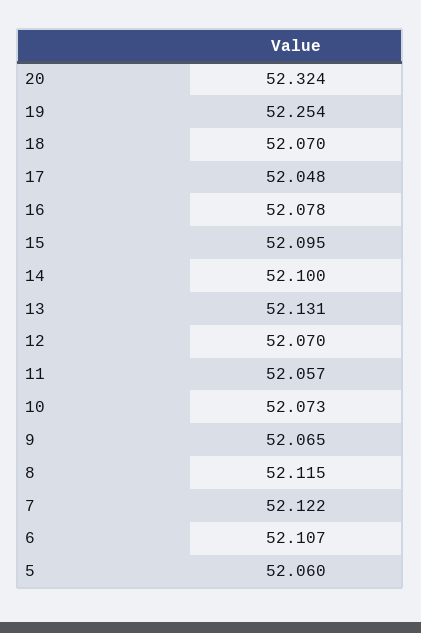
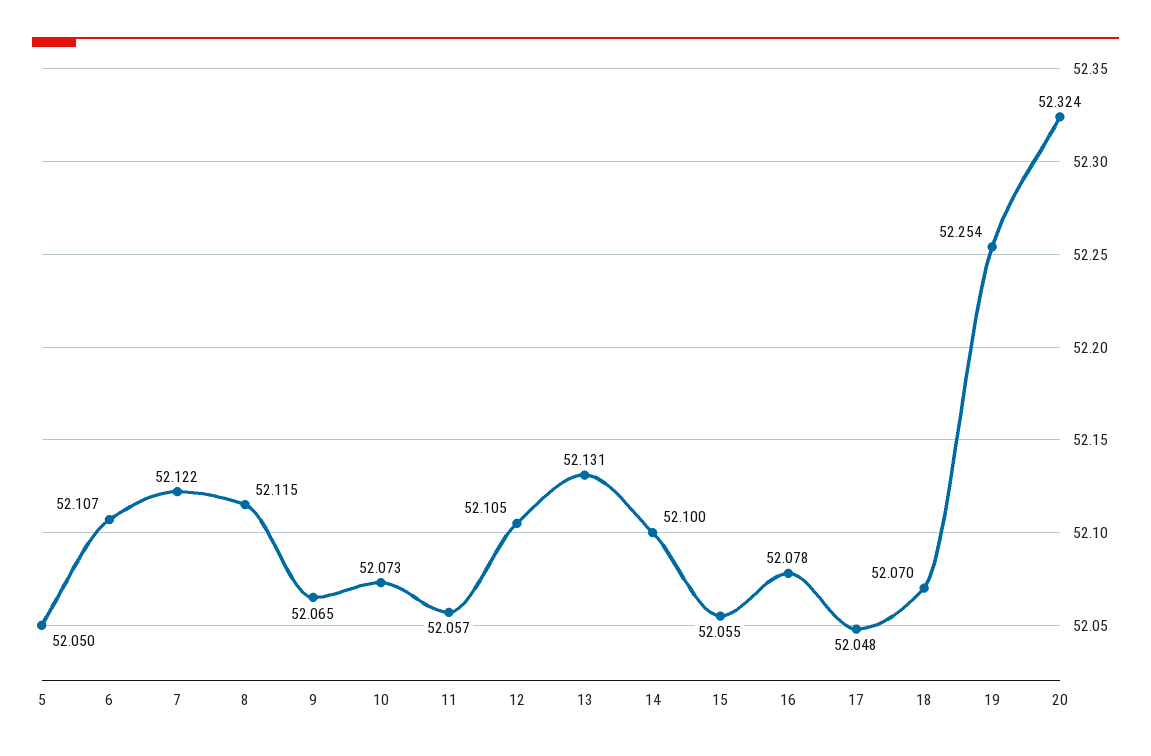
15: 52.095 -> 52.055
12: 52.07 -> 52.105
5: 52.06 -> 52.05

